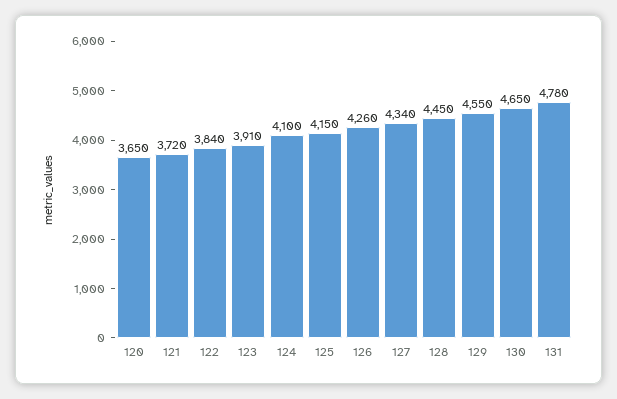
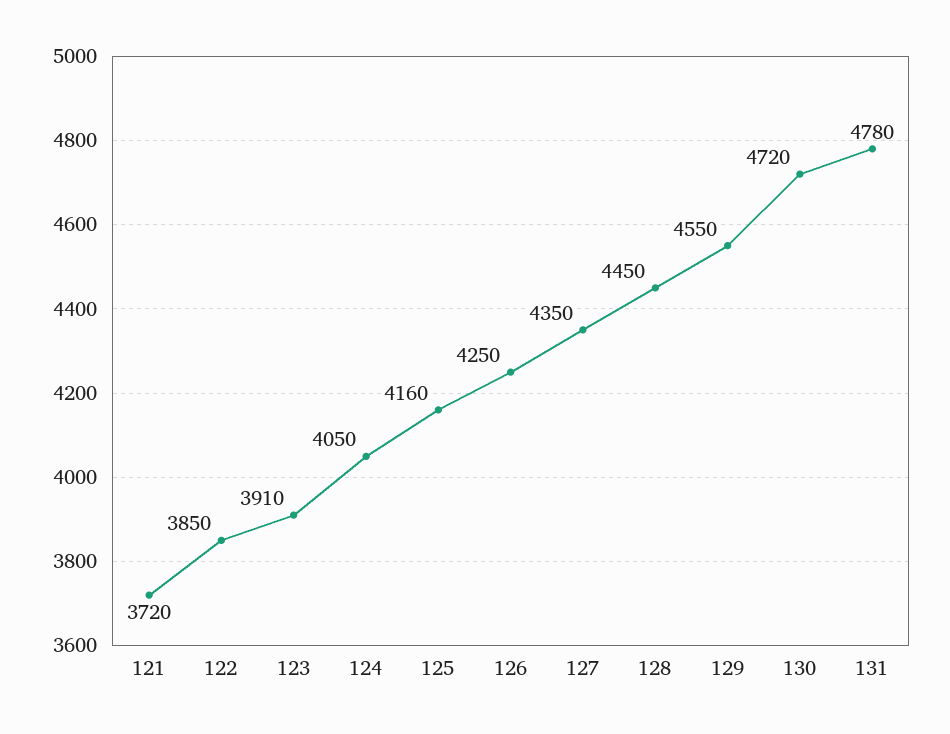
120: 3650 -> none
122: 3840 -> 3850
124: 4100 -> 4050
125: 4150 -> 4160
126: 4260 -> 4250
127: 4340 -> 4350
130: 4650 -> 4720

